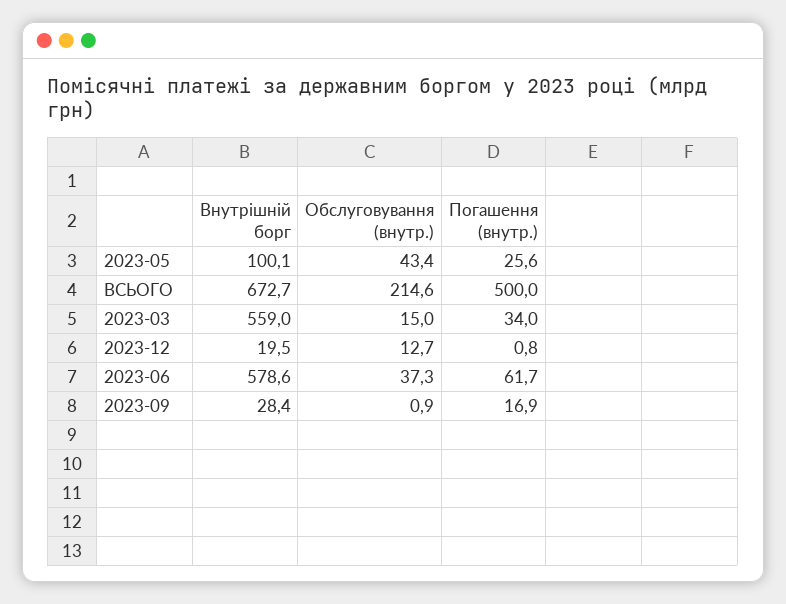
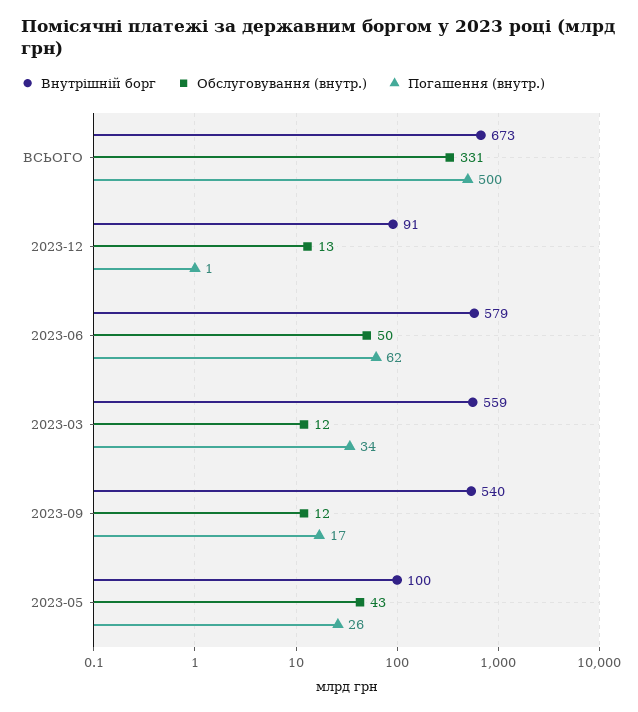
Обслуговування (внутр.), ВСЬОГО: 214.6 -> 331
Обслуговування (внутр.), 2023-03: 15 -> 12
Внутрішній борг, 2023-12: 19.5 -> 91
Обслуговування (внутр.), 2023-06: 37.3 -> 50
Внутрішній борг, 2023-09: 28.4 -> 540
Обслуговування (внутр.), 2023-09: 0.9 -> 12

